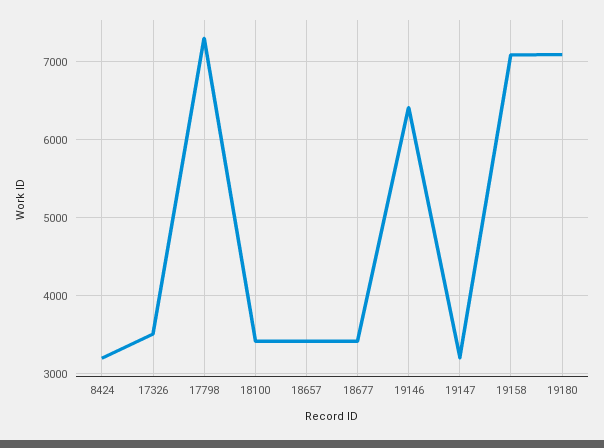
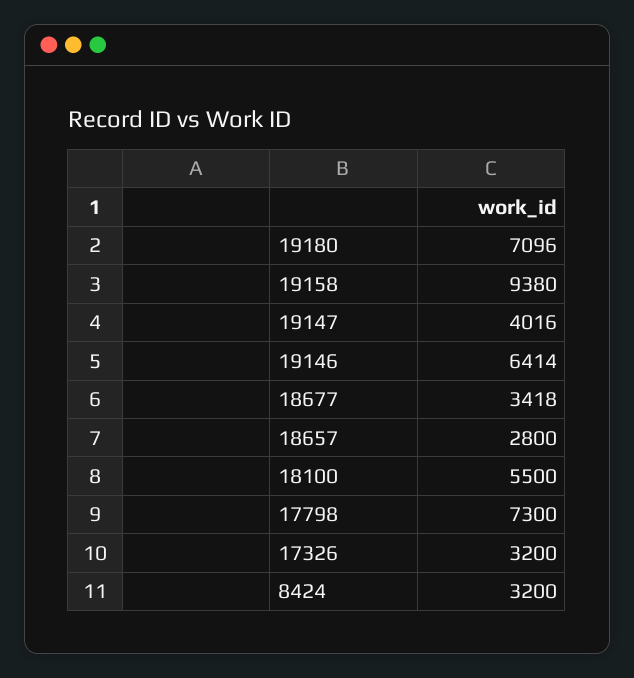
17326: 3500 -> 3200
18100: 3400 -> 5500
18657: 3400 -> 2800
19147: 3200 -> 4016
19158: 7100 -> 9380

